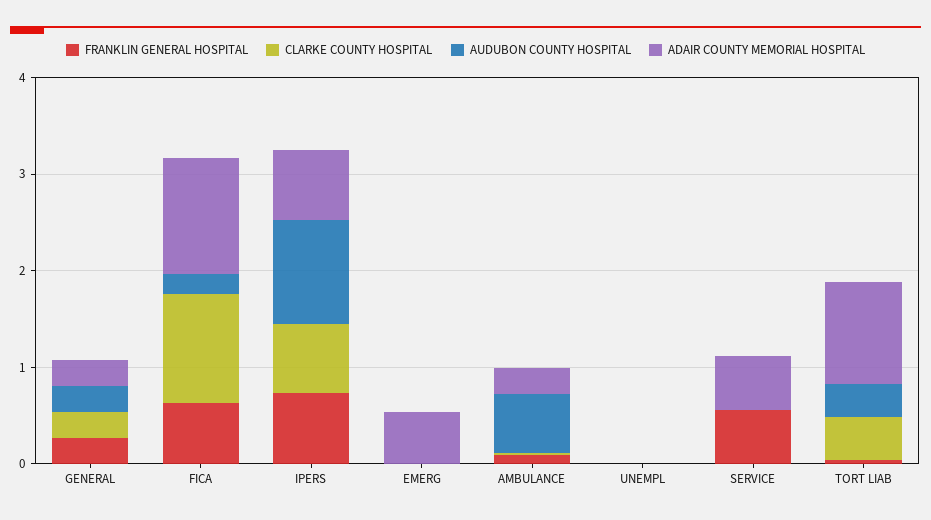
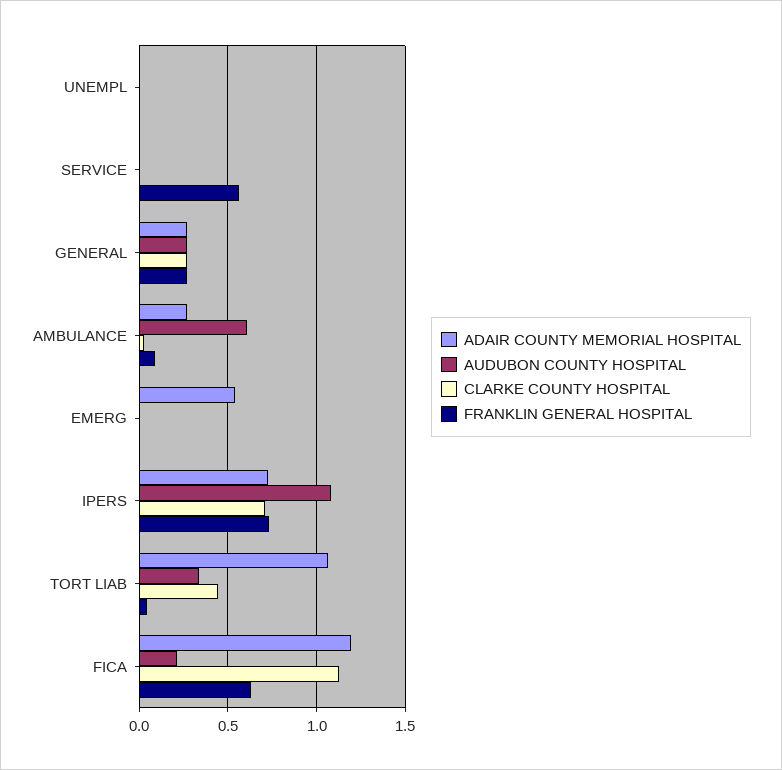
ADAIR COUNTY MEMORIAL HOSPITAL, SERVICE: 0.6 -> 0

